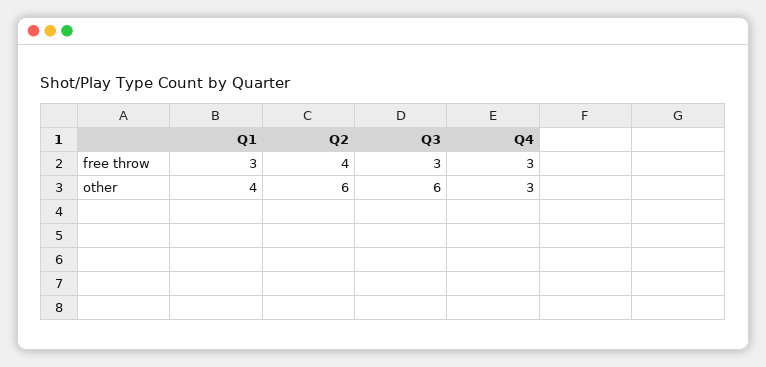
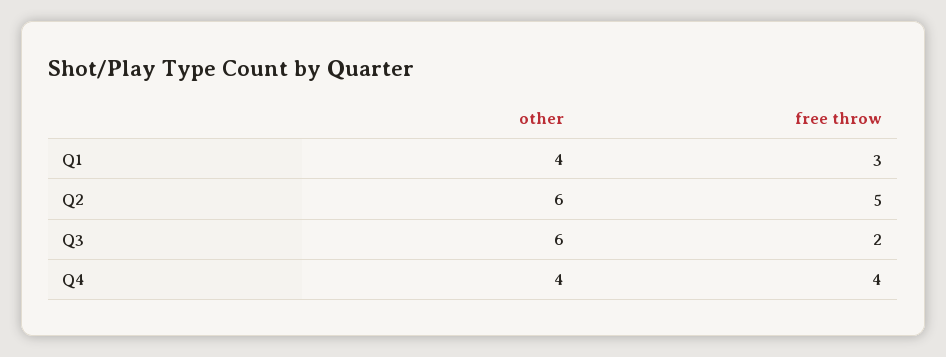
Q2, free throw: 4 -> 5
Q3, free throw: 3 -> 2
Q4, free throw: 3 -> 4
Q4, other: 3 -> 4

